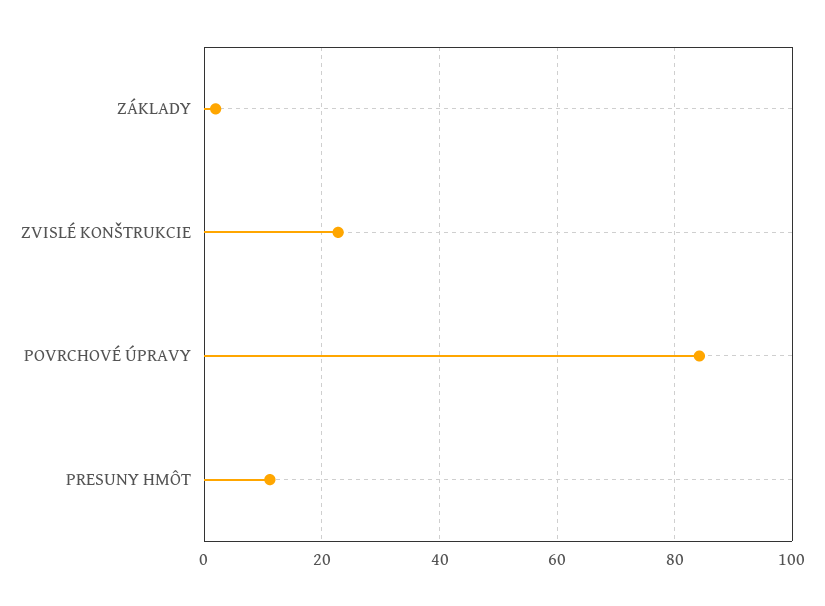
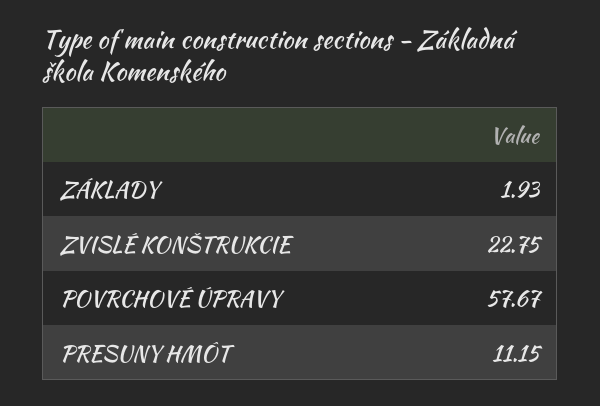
POVRCHOVÉ ÚPRAVY: 84 -> 57.67

